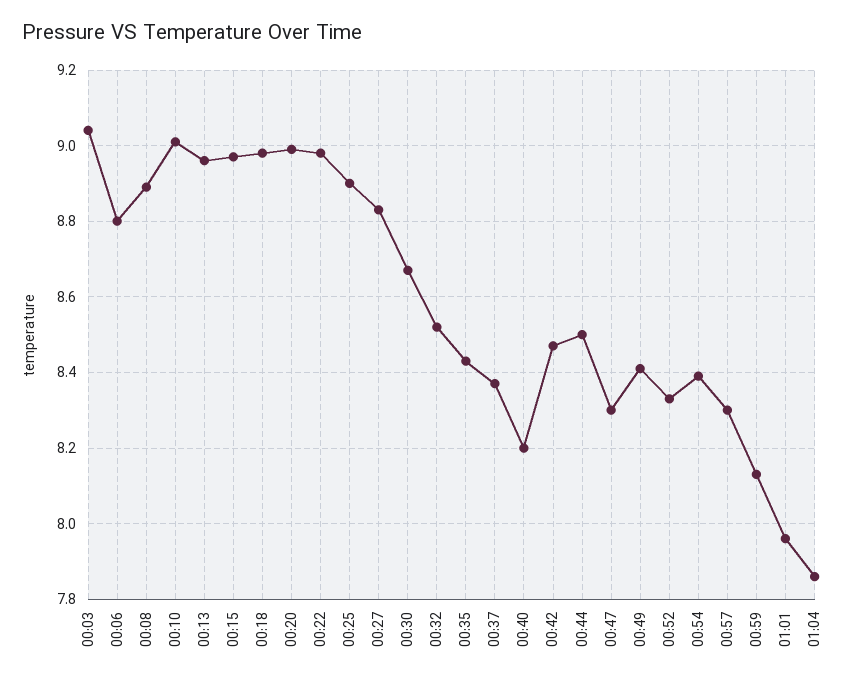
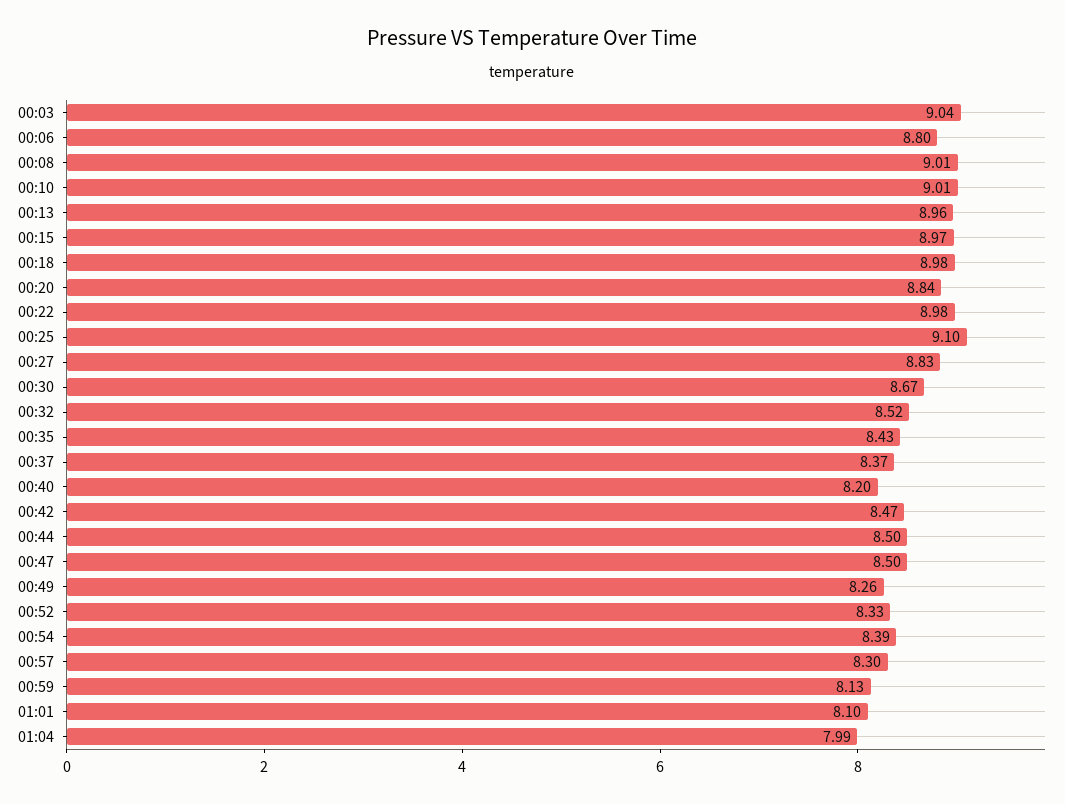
00:08: 8.9 -> 9.01
00:20: 9 -> 8.84
00:25: 8.9 -> 9.1
00:47: 8.3 -> 8.5
00:49: 8.4 -> 8.26
01:01: 7.95 -> 8.1
01:04: 7.85 -> 7.99

